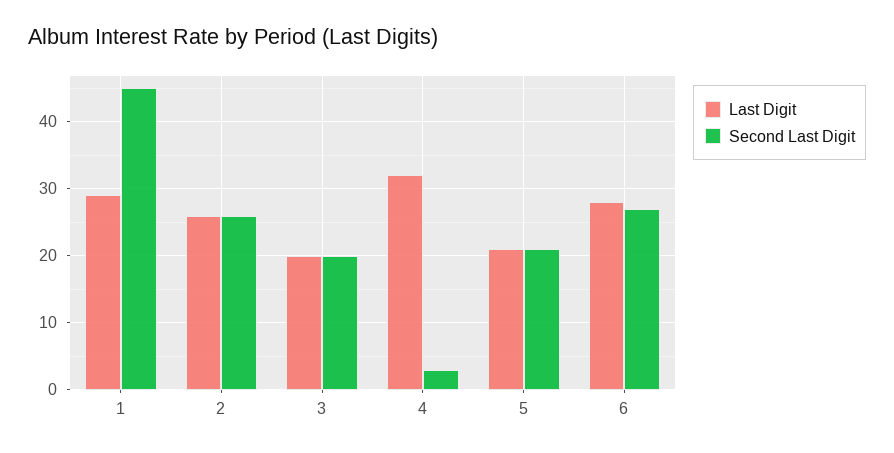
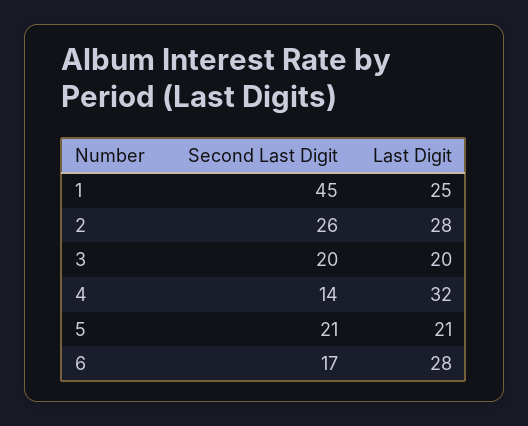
Last Digit, 1: 29 -> 25
Last Digit, 2: 26 -> 28
Second Last Digit, 4: 3 -> 14
Second Last Digit, 6: 27 -> 17

